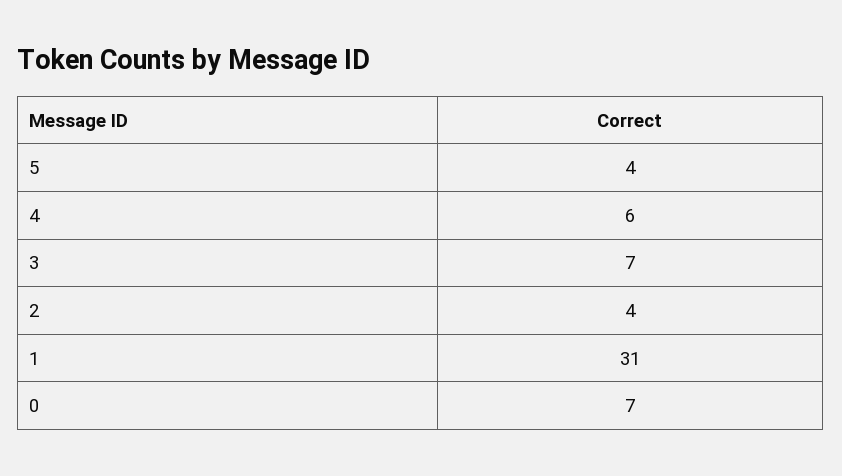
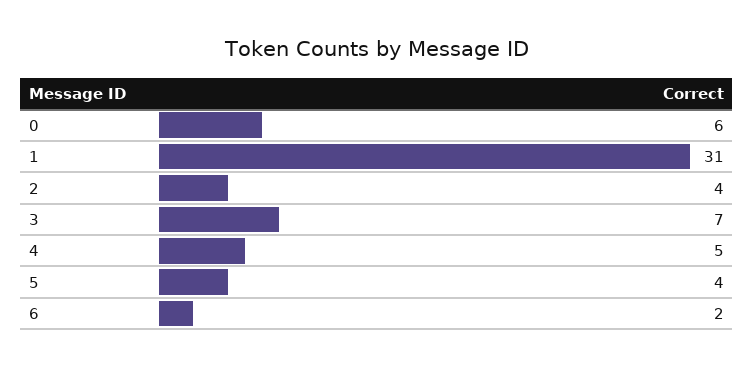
4: 6 -> 5
0: 7 -> 6
6: none -> 2

